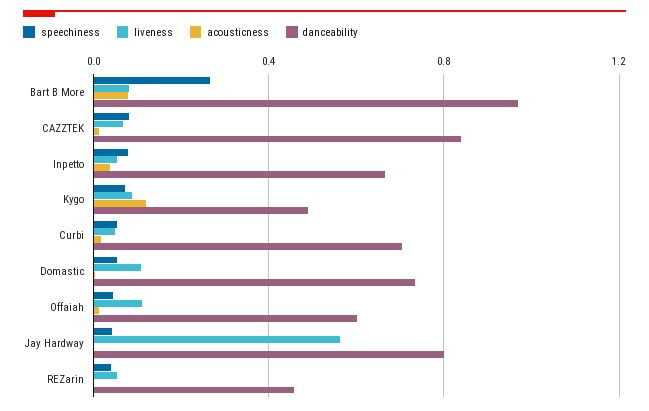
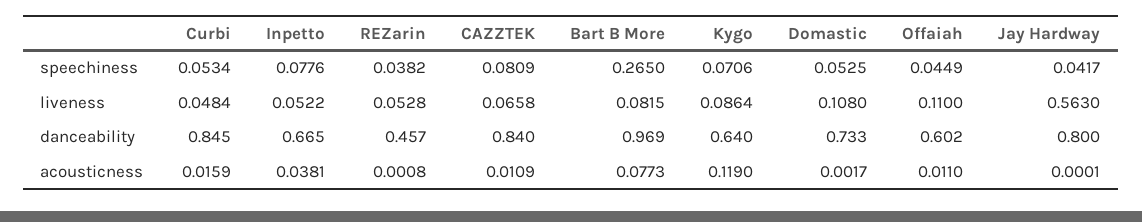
danceability, Kygo: 0.5 -> 0.64
danceability, Curbi: 0.7 -> 0.845

